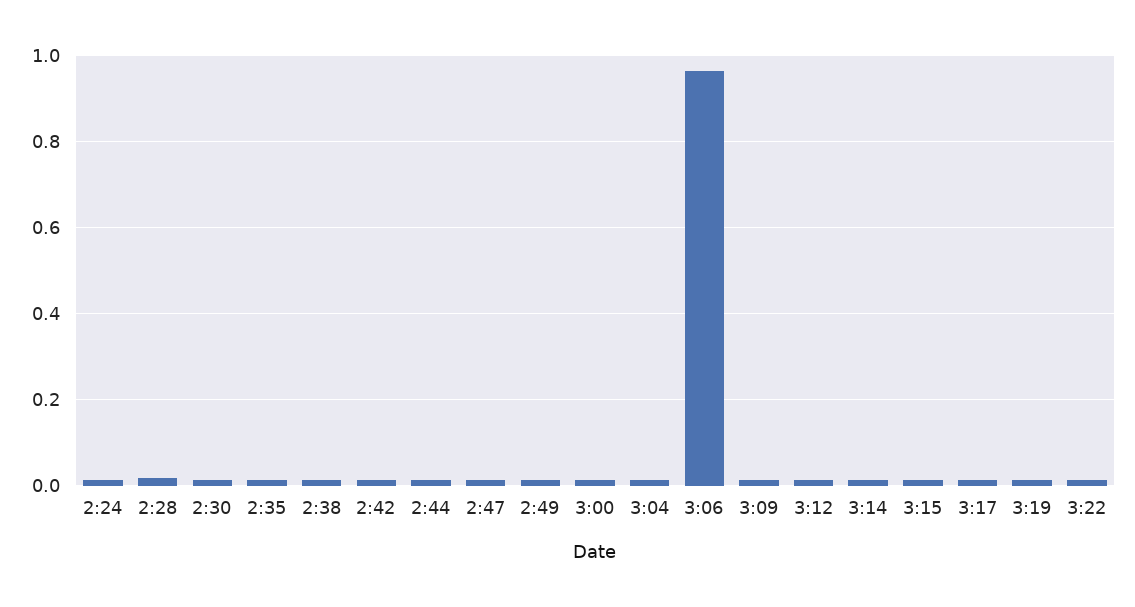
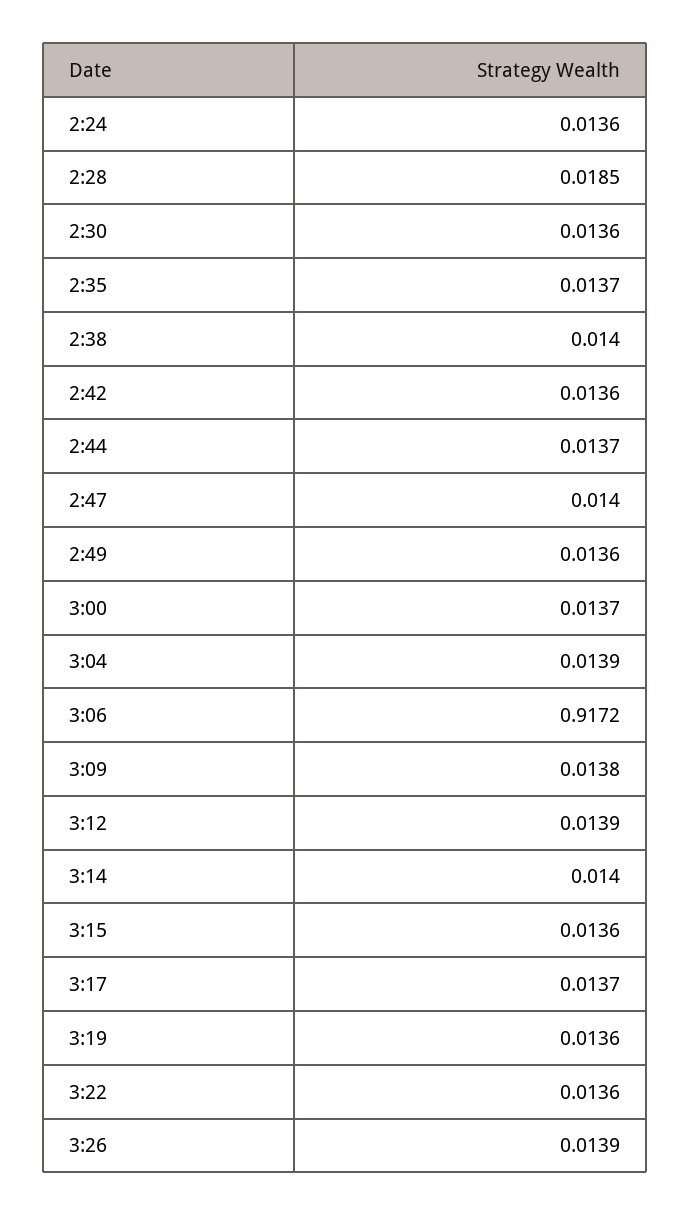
3:06: 0.96 -> 0.9172
3:26: none -> 0.0139

